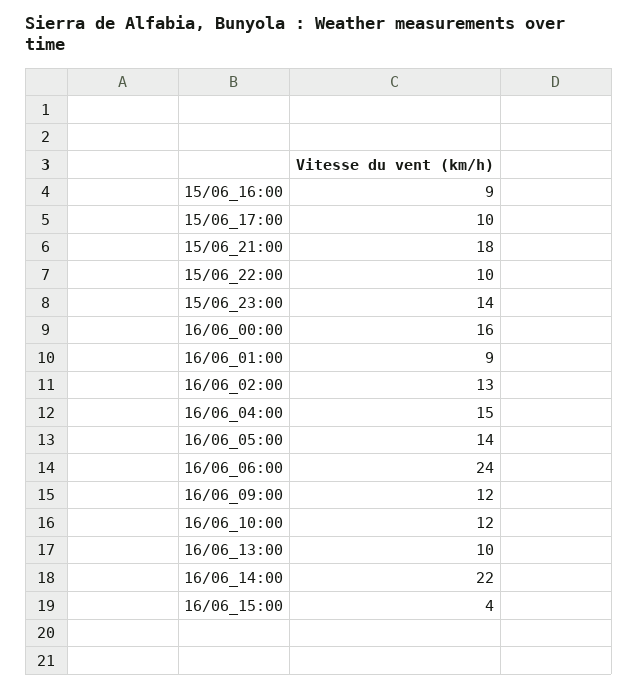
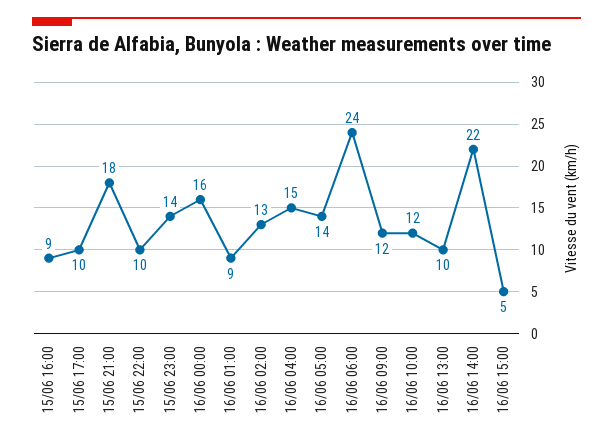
16/06_15:00: 4 -> 5

